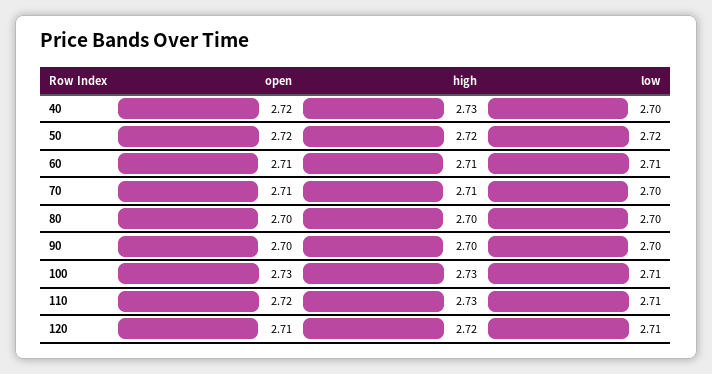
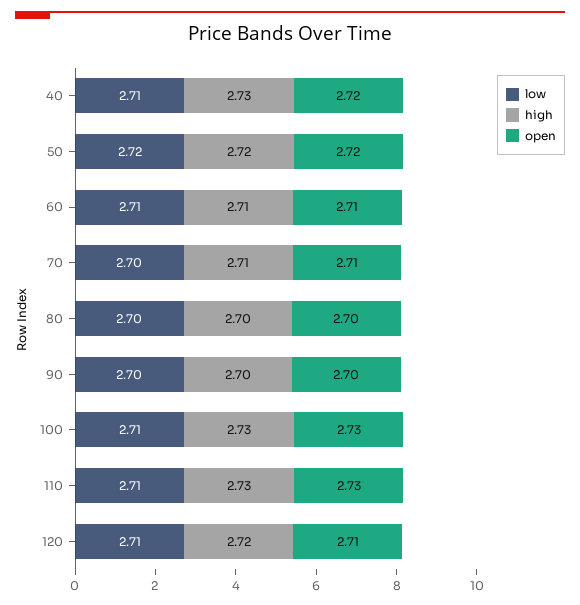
low, 40: 2.7 -> 2.71
open, 110: 2.72 -> 2.73

